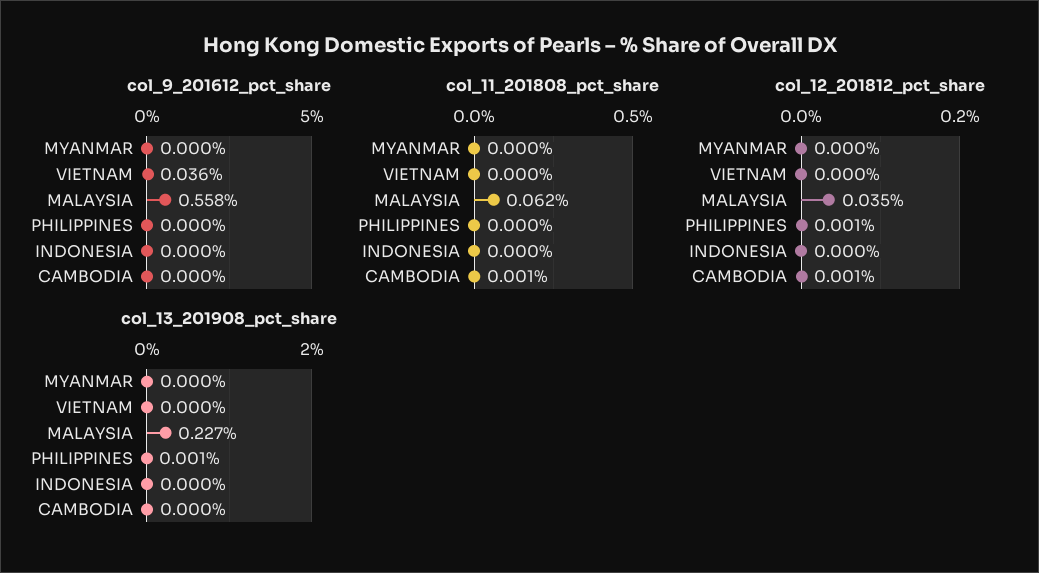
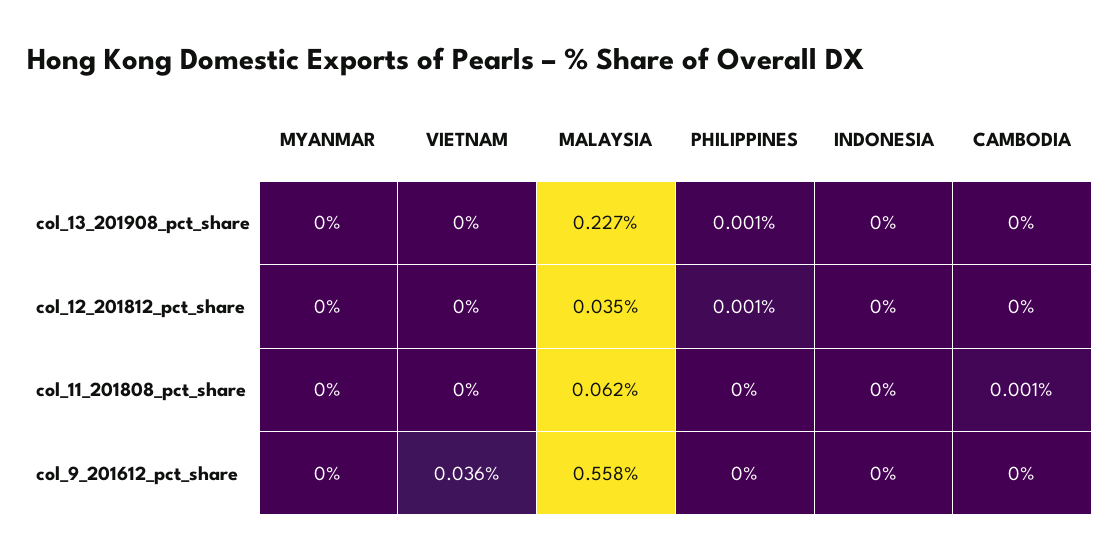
col_12_201812_pct_share, CAMBODIA: 0.001 -> 0

